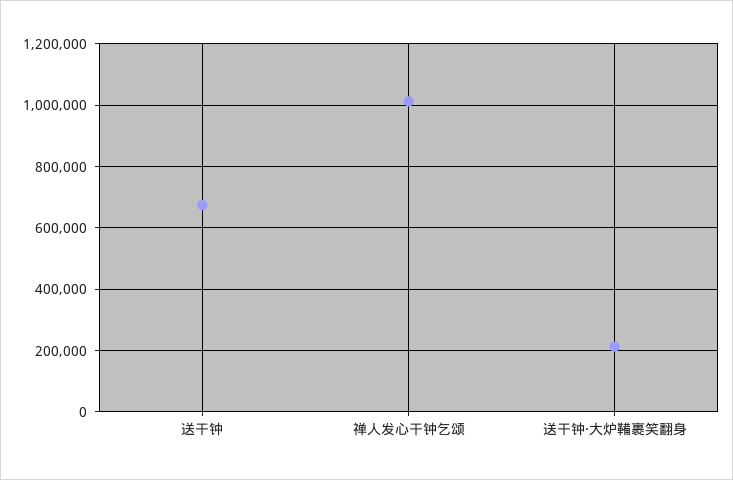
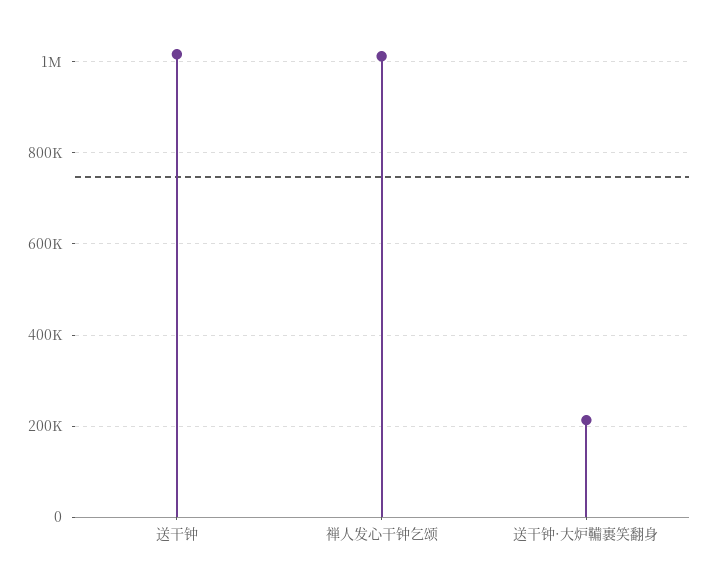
送干钟: 680000 -> 1020000

